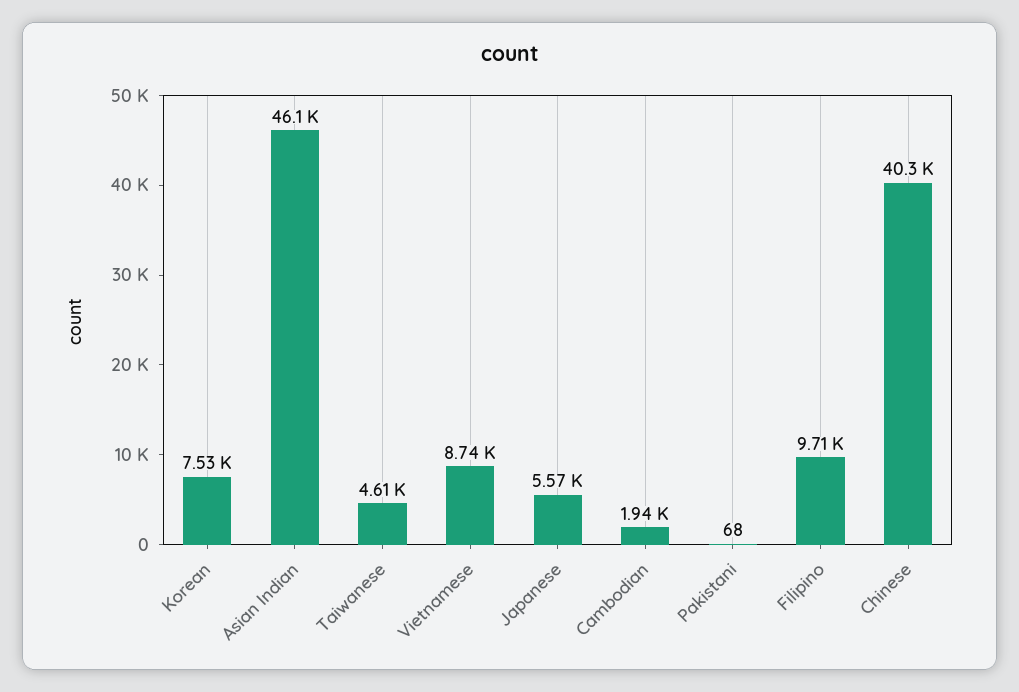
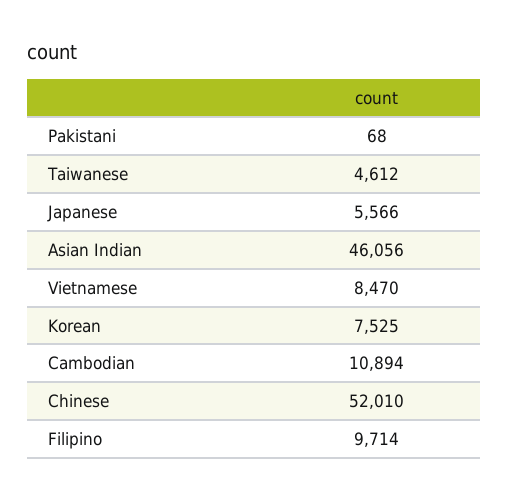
Vietnamese: 8740 -> 8470
Cambodian: 1940 -> 10894
Chinese: 40300 -> 52010

